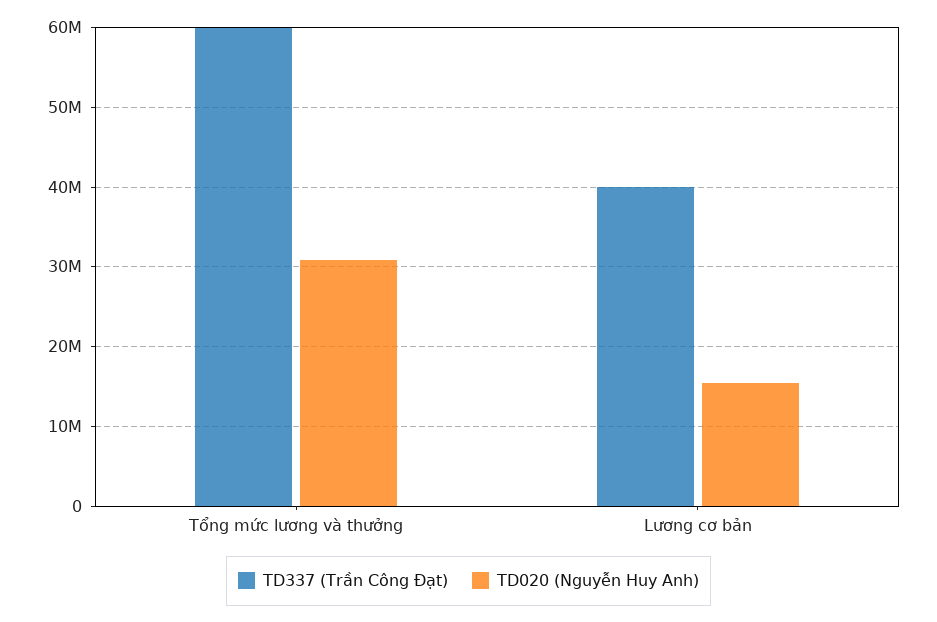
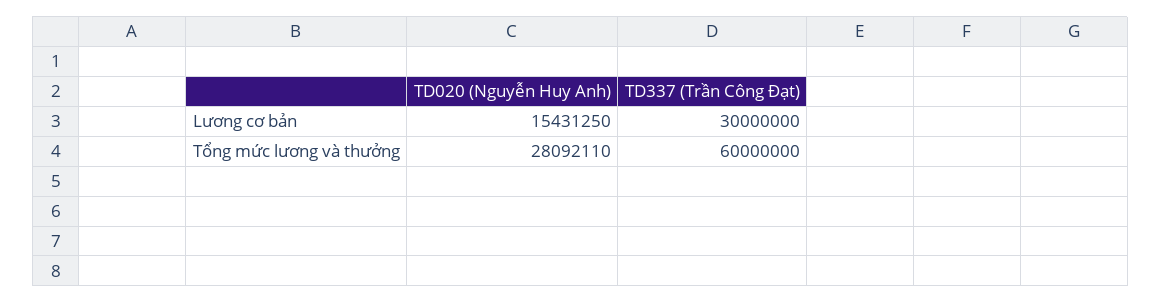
TD020 (Nguyễn Huy Anh), Tổng mức lương và thưởng: 31000000 -> 28092110
TD337 (Trần Công Đạt), Lương cơ bản: 40000000 -> 30000000

